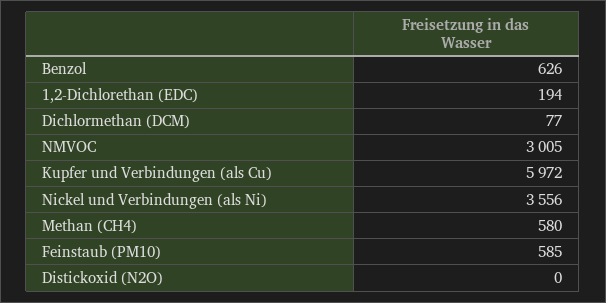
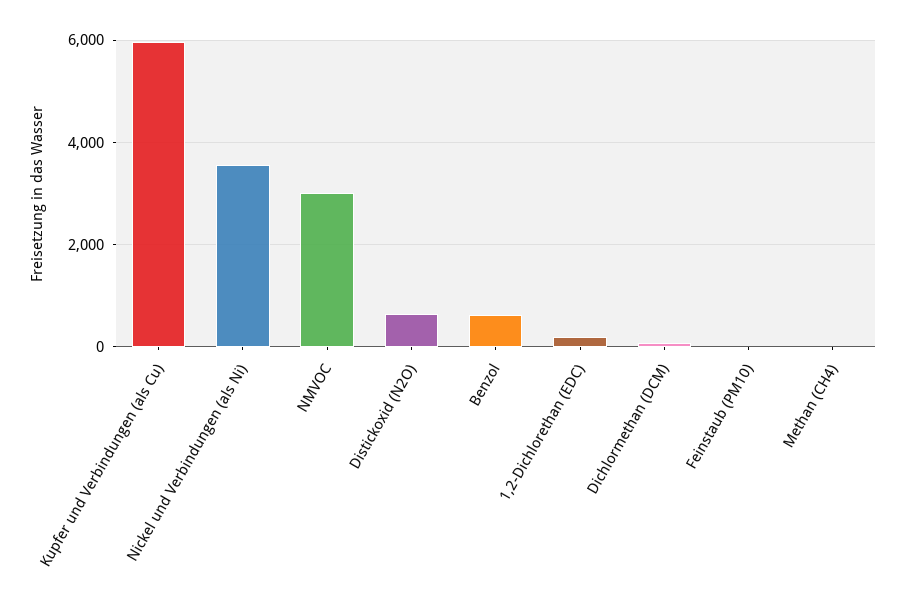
Methan (CH4): 580 -> 0
Feinstaub (PM10): 585 -> 0
Distickoxid (N2O): 0 -> 600

